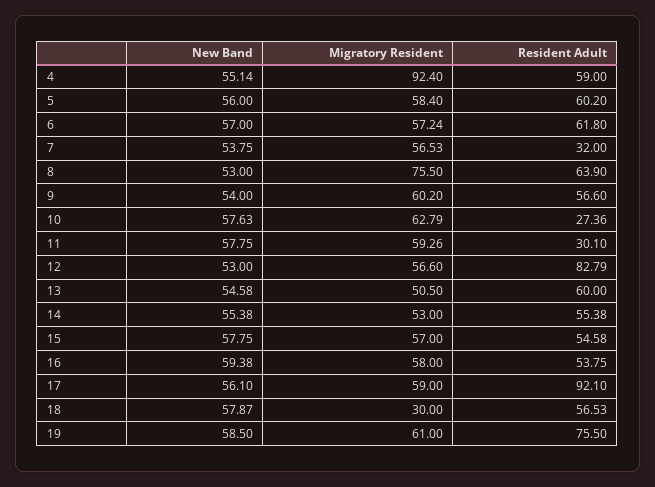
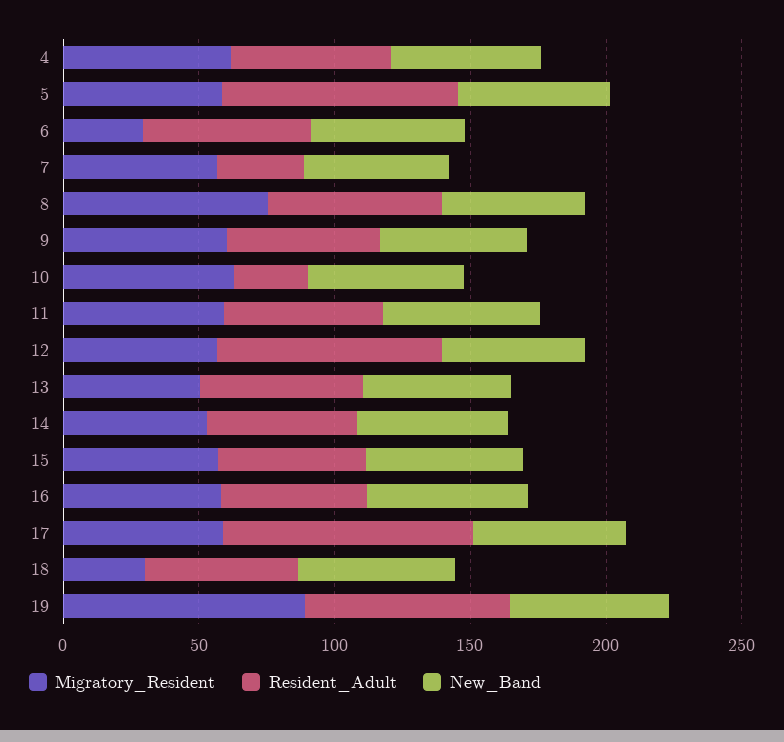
Migratory Resident, 4: 92.4 -> 60
Resident Adult, 5: 60.2 -> 90
Migratory Resident, 6: 57.24 -> 30
Resident Adult, 11: 30.1 -> 60
Migratory Resident, 19: 61 -> 90

